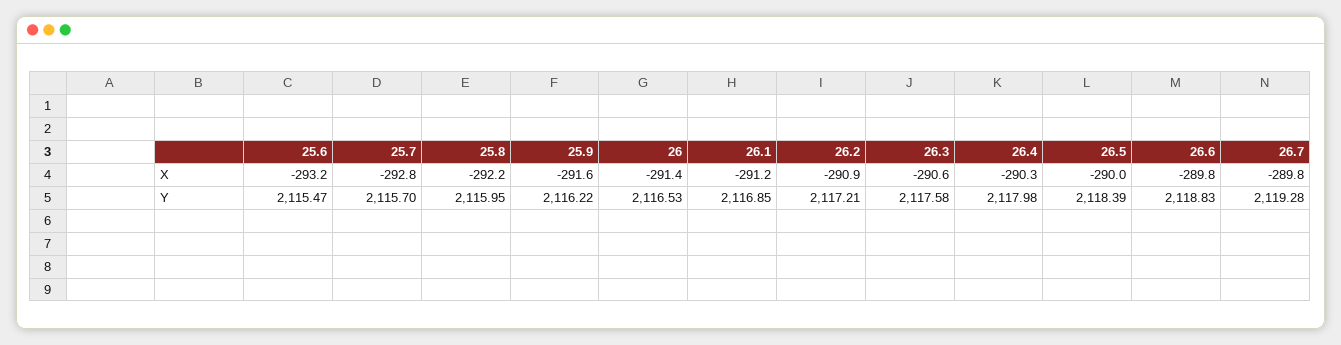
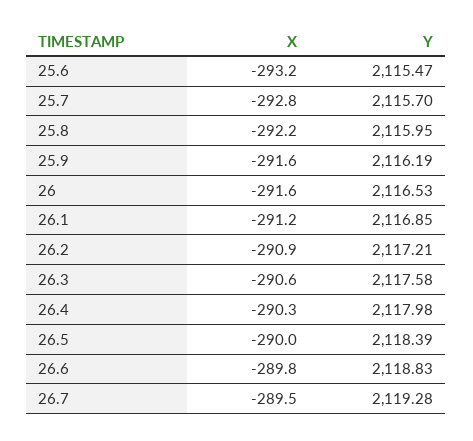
26, X: -291.4 -> -291.6
26.7, X: -289.8 -> -289.5
25.9, Y: 2116.22 -> 2116.19

